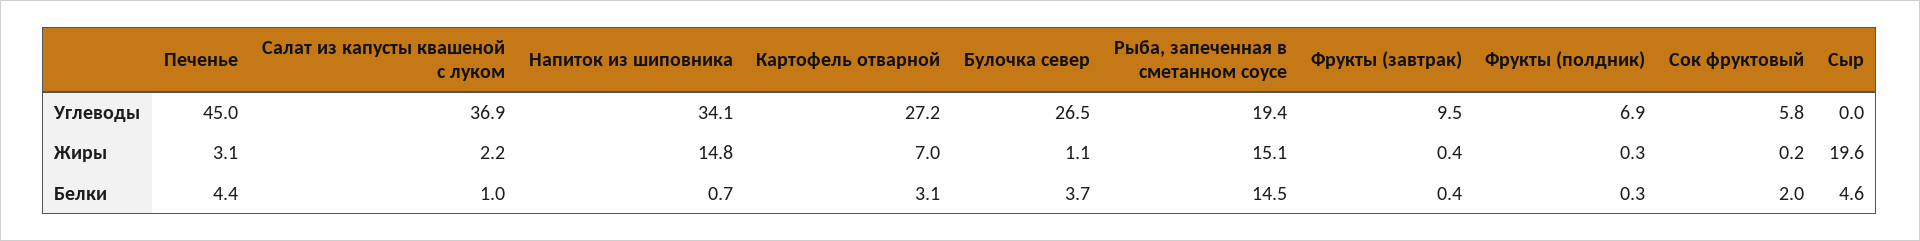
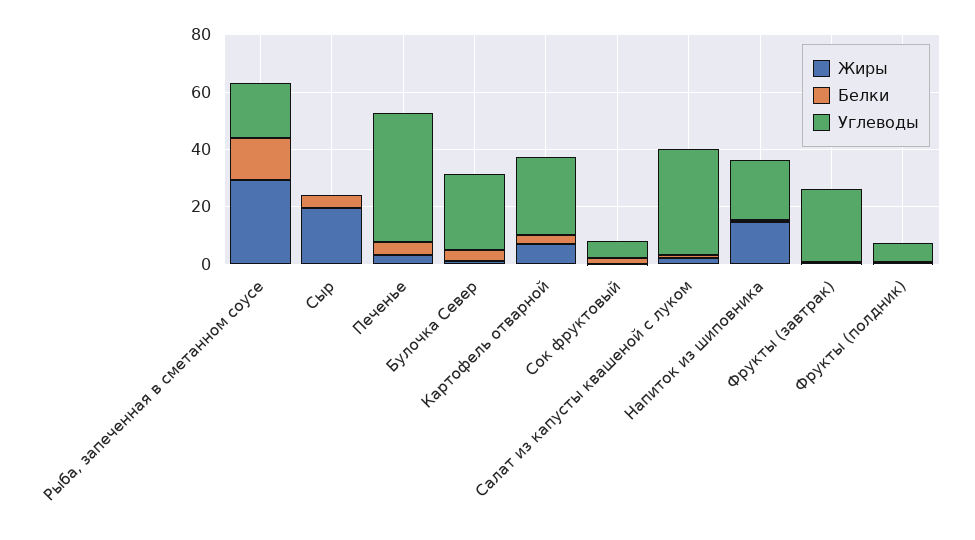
Углеводы, Напиток из шиповника: 34.1 -> 20
Углеводы, Фрукты (завтрак): 9.5 -> 25
Жиры, Рыба, запеченная в сметанном соусе: 15.1 -> 30

